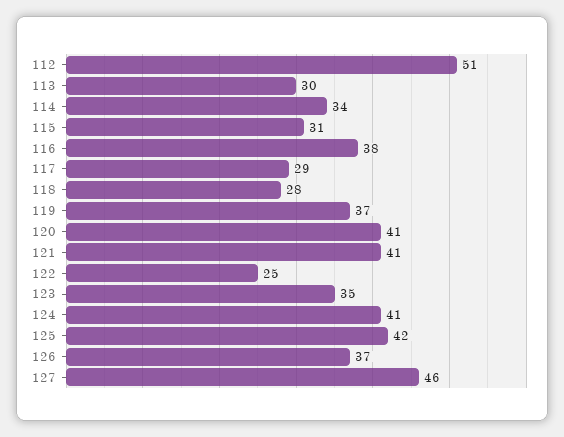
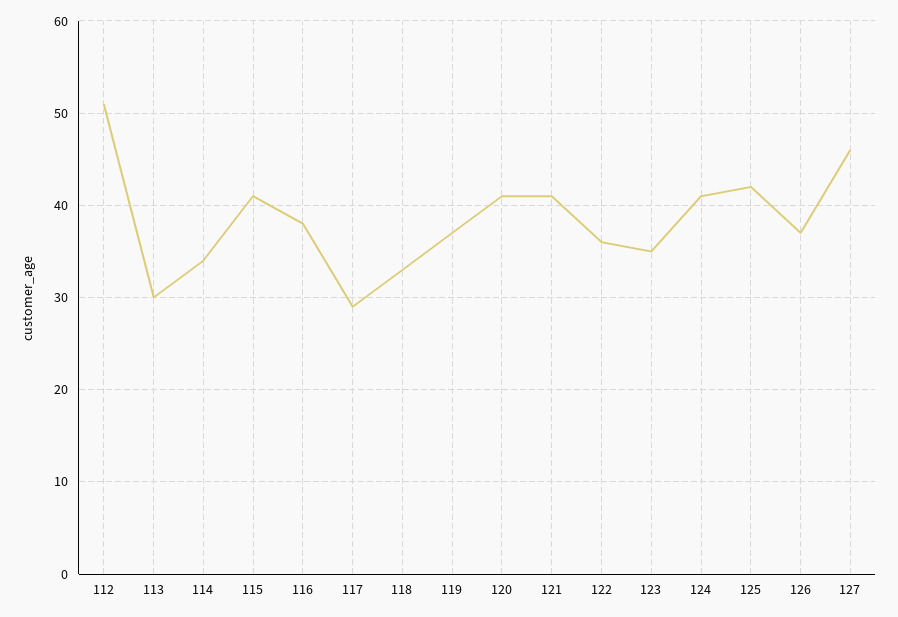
115: 31 -> 41
118: 28 -> 33
122: 25 -> 36

